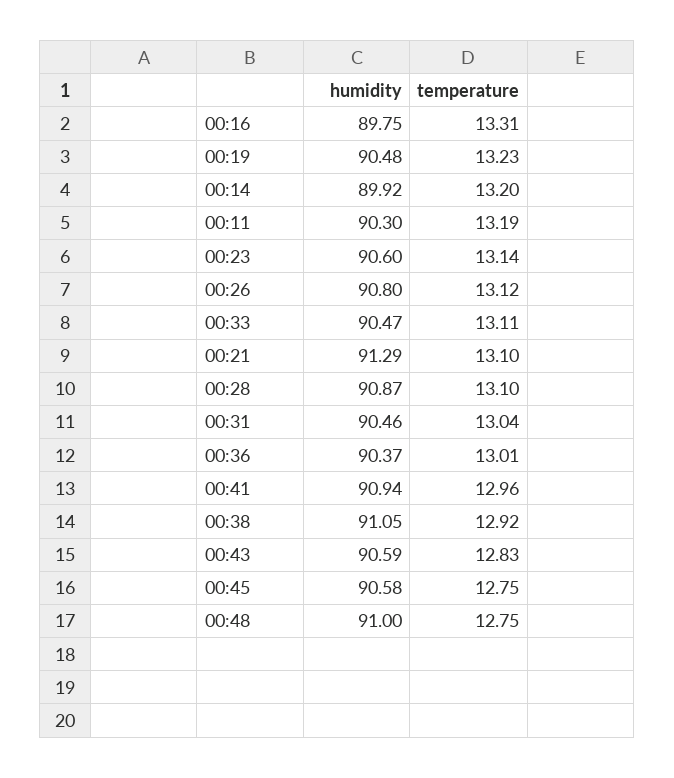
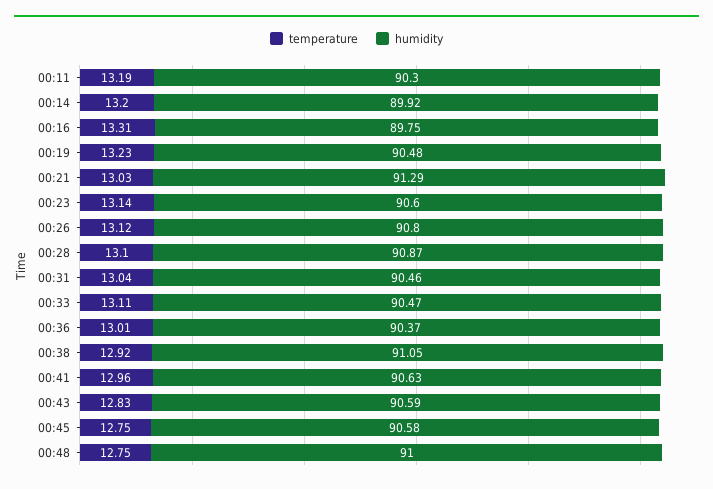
temperature, 00:21: 13.1 -> 13.03
humidity, 00:41: 90.94 -> 90.63

